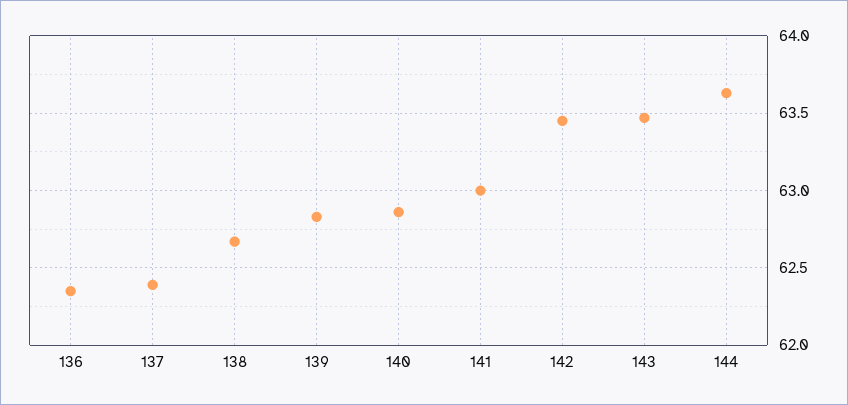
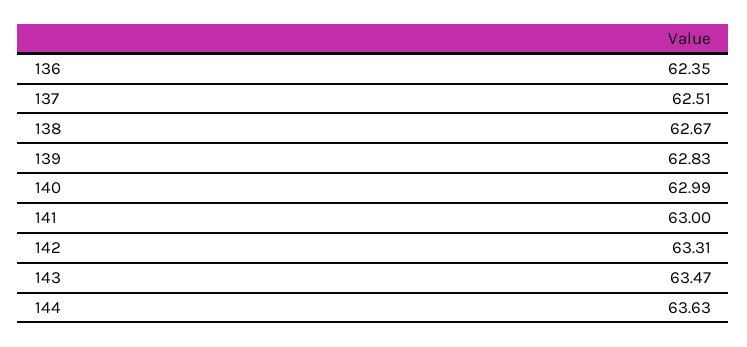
137: 62.4 -> 62.51
140: 62.85 -> 62.99
142: 63.45 -> 63.31

